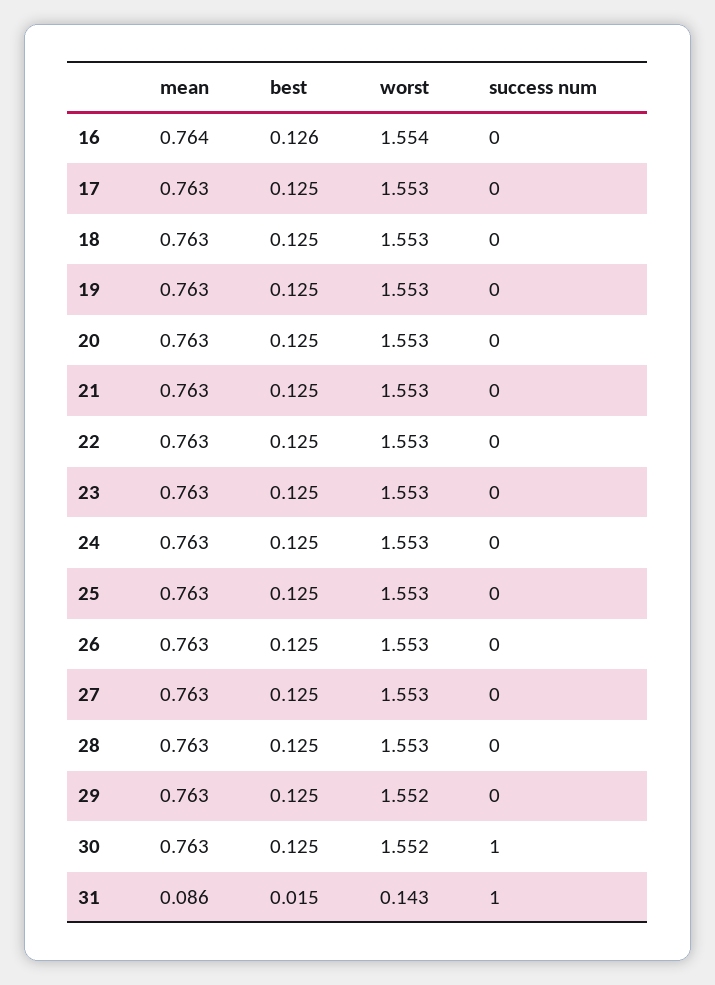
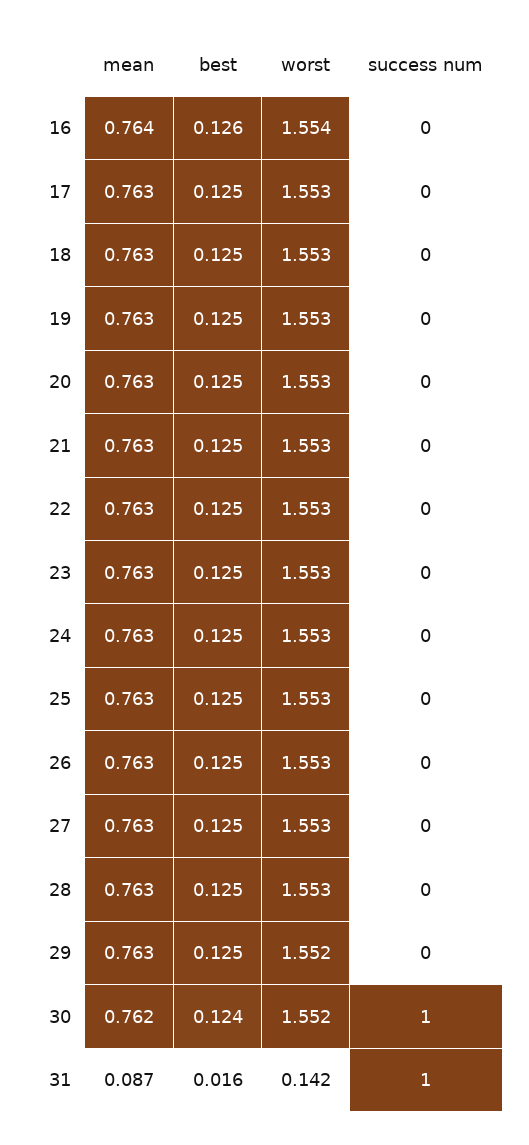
mean, 30: 0.763 -> 0.762
best, 30: 0.125 -> 0.124
mean, 31: 0.086 -> 0.087
best, 31: 0.015 -> 0.016
worst, 31: 0.143 -> 0.142

